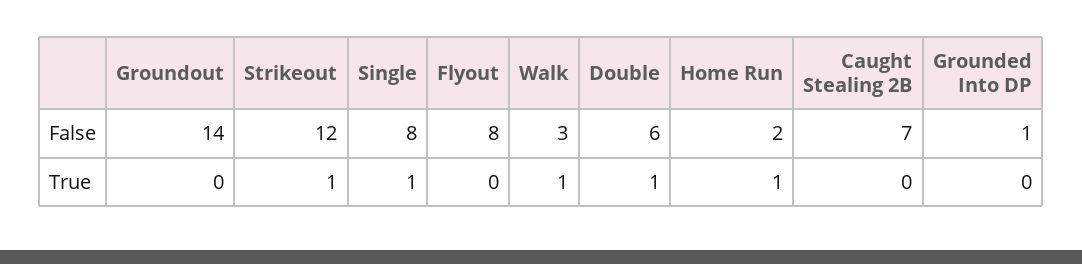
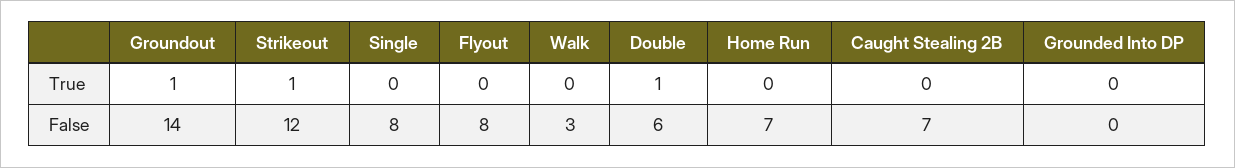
Home Run, False: 2 -> 7
Grounded Into DP, False: 1 -> 0
Groundout, True: 0 -> 1
Single, True: 1 -> 0
Walk, True: 1 -> 0
Home Run, True: 1 -> 0

